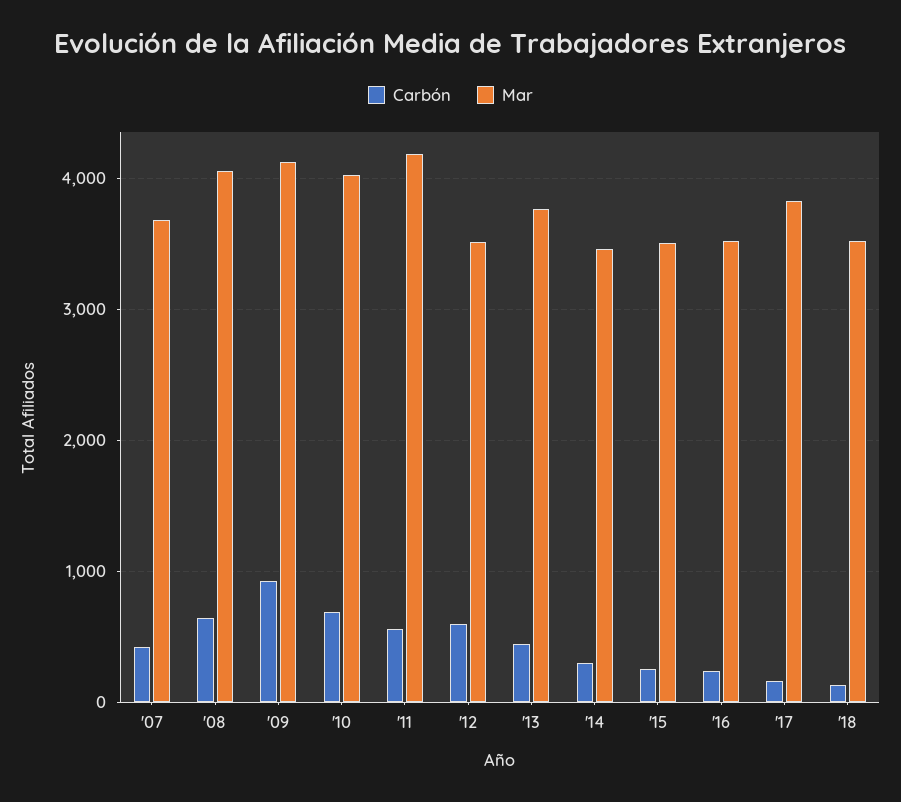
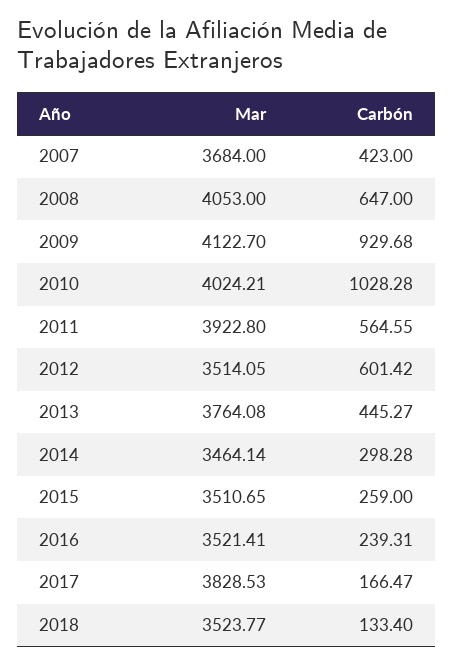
Carbón, '10: 700 -> 1028.28
Mar, '11: 4200 -> 3922.8

